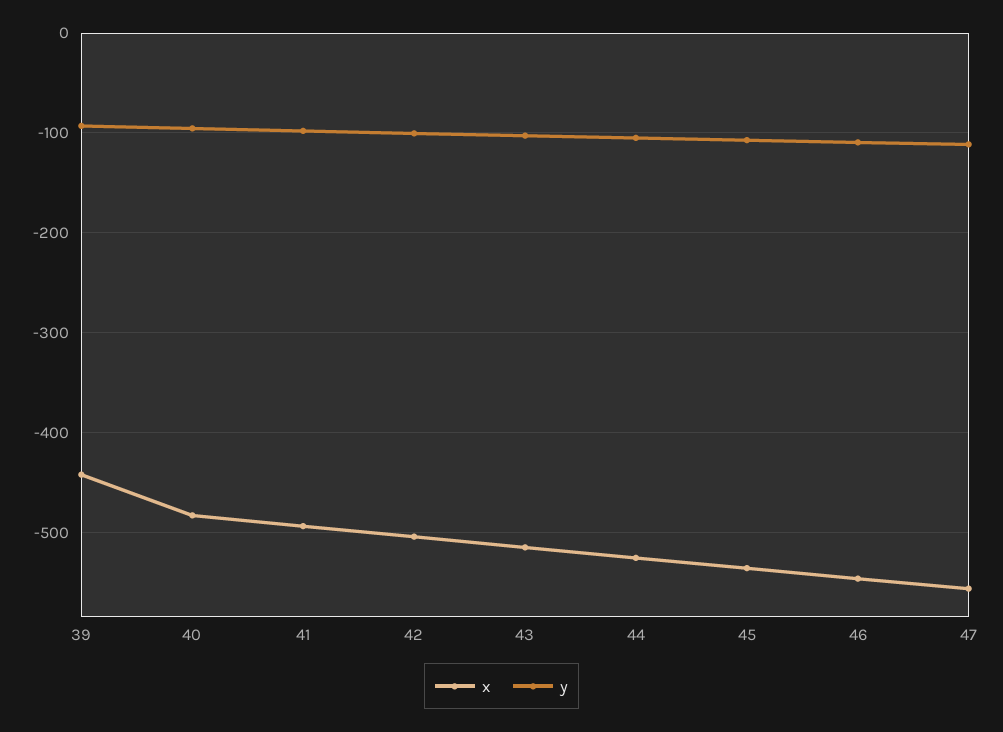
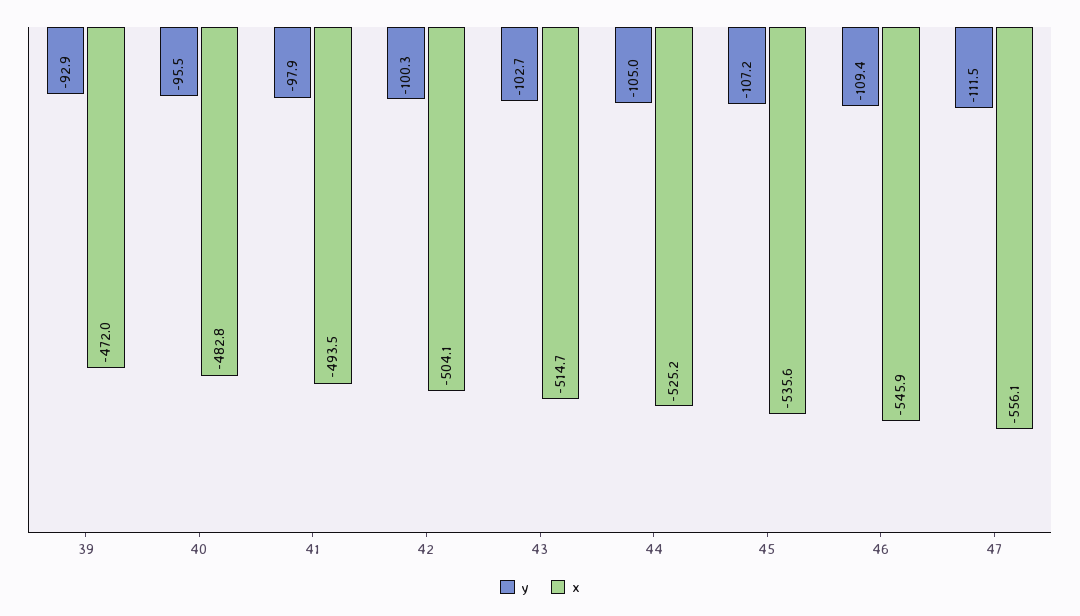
x, 39: -440 -> -472

